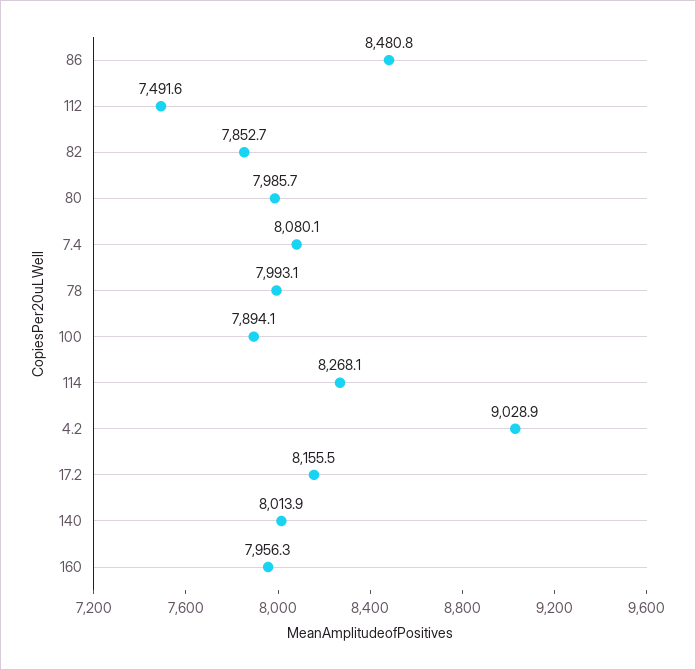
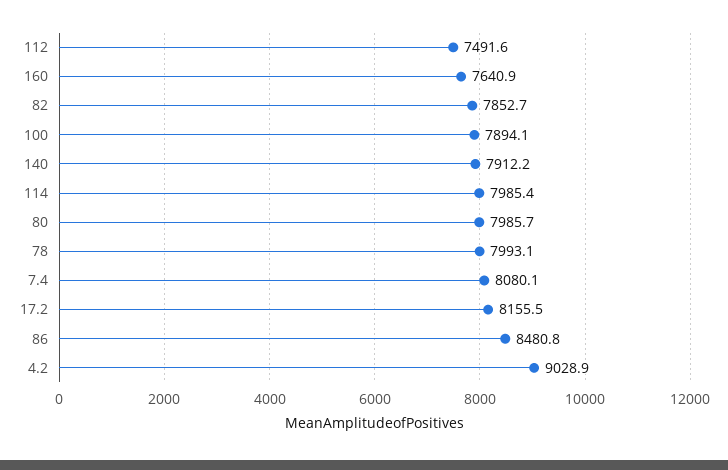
114: 8268.1 -> 7985.4
140: 8013.9 -> 7912.2
160: 7956.3 -> 7640.9

